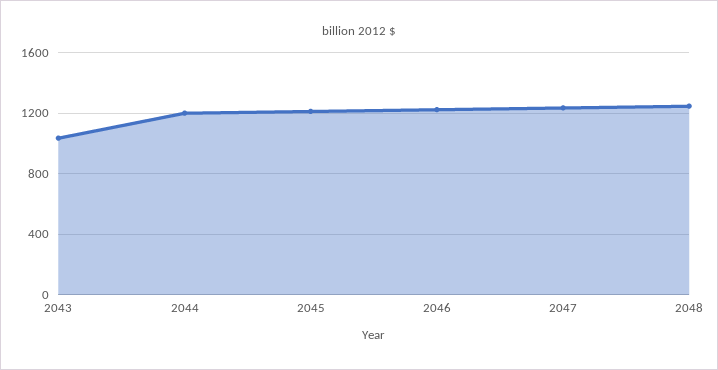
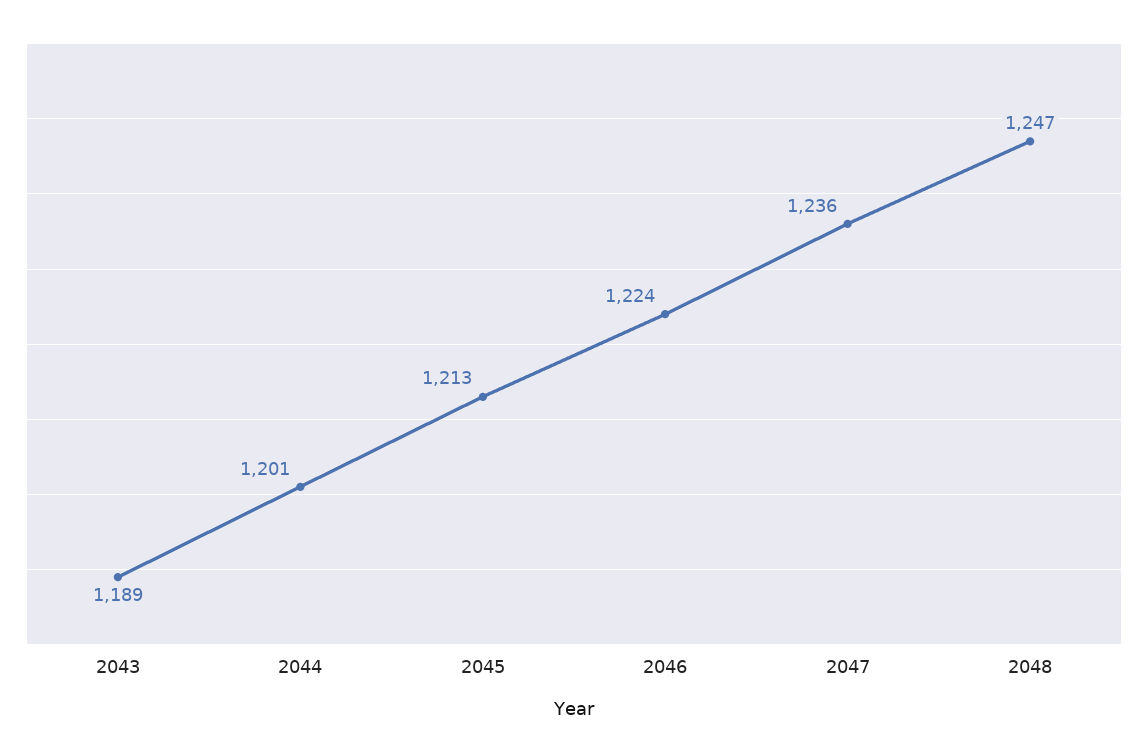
2043: 1050 -> 1189

